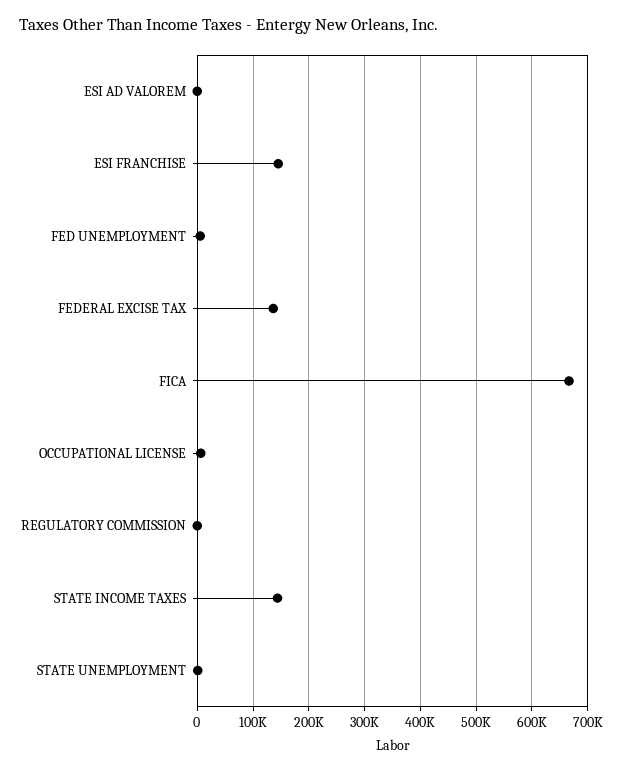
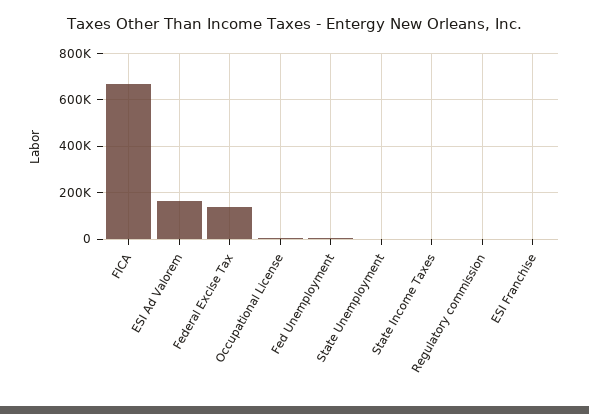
ESI AD VALOREM: 0 -> 150000
ESI FRANCHISE: 140000 -> 0
STATE INCOME TAXES: 140000 -> 0

